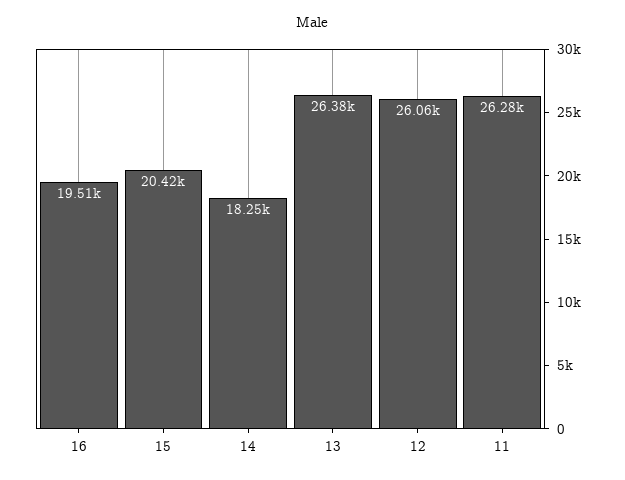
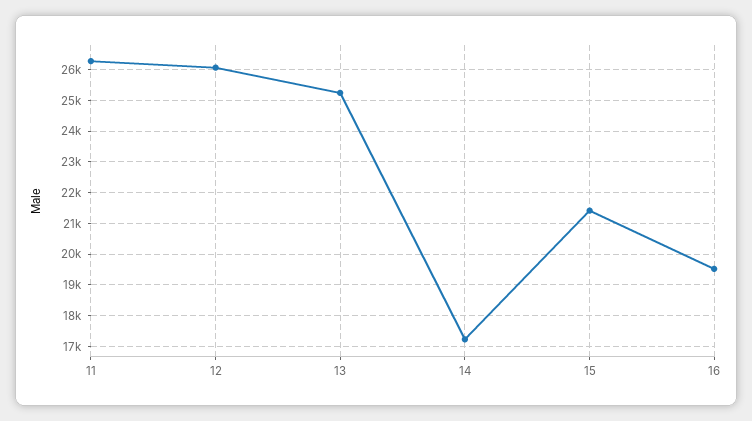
15: 20420 -> 21400
14: 18250 -> 17200
13: 26380 -> 25200

